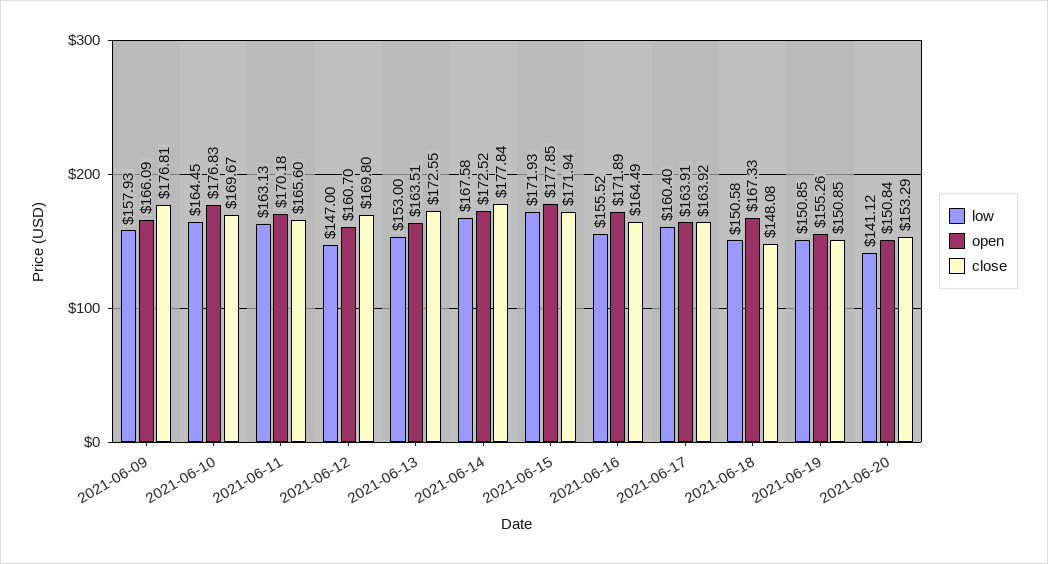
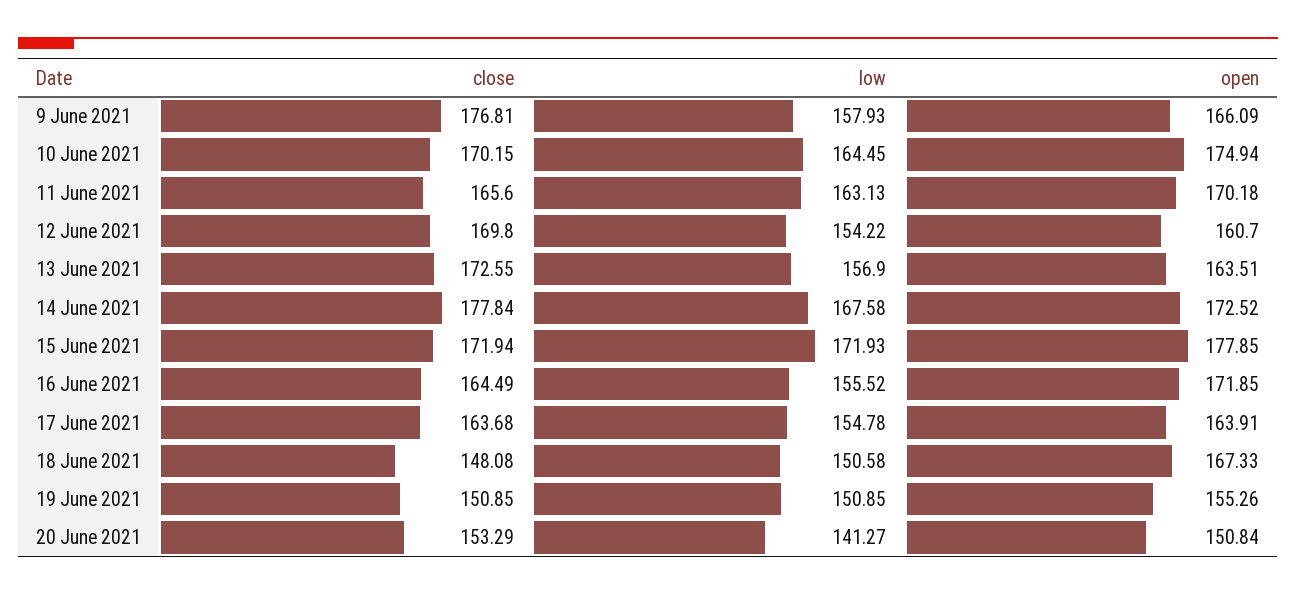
open, 2021-06-10: 176.83 -> 174.94
close, 2021-06-10: 169.67 -> 170.15
low, 2021-06-12: 147 -> 154.22
low, 2021-06-13: 153 -> 156.9
open, 2021-06-16: 171.89 -> 171.85
low, 2021-06-17: 160.4 -> 154.78
close, 2021-06-17: 163.92 -> 163.68
low, 2021-06-20: 141.12 -> 141.27

